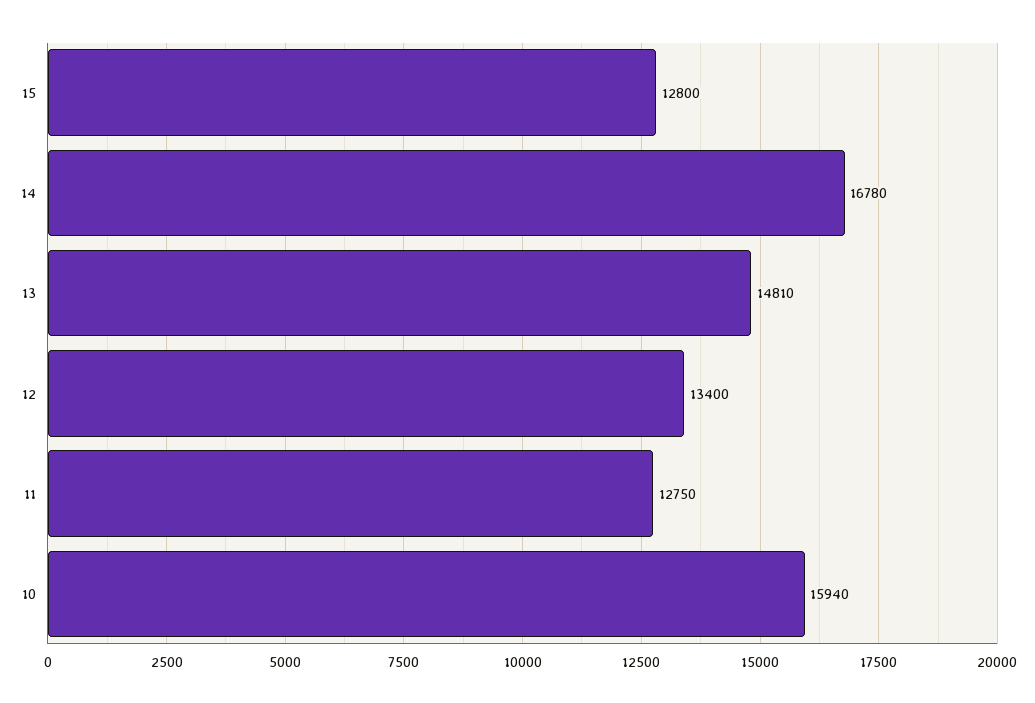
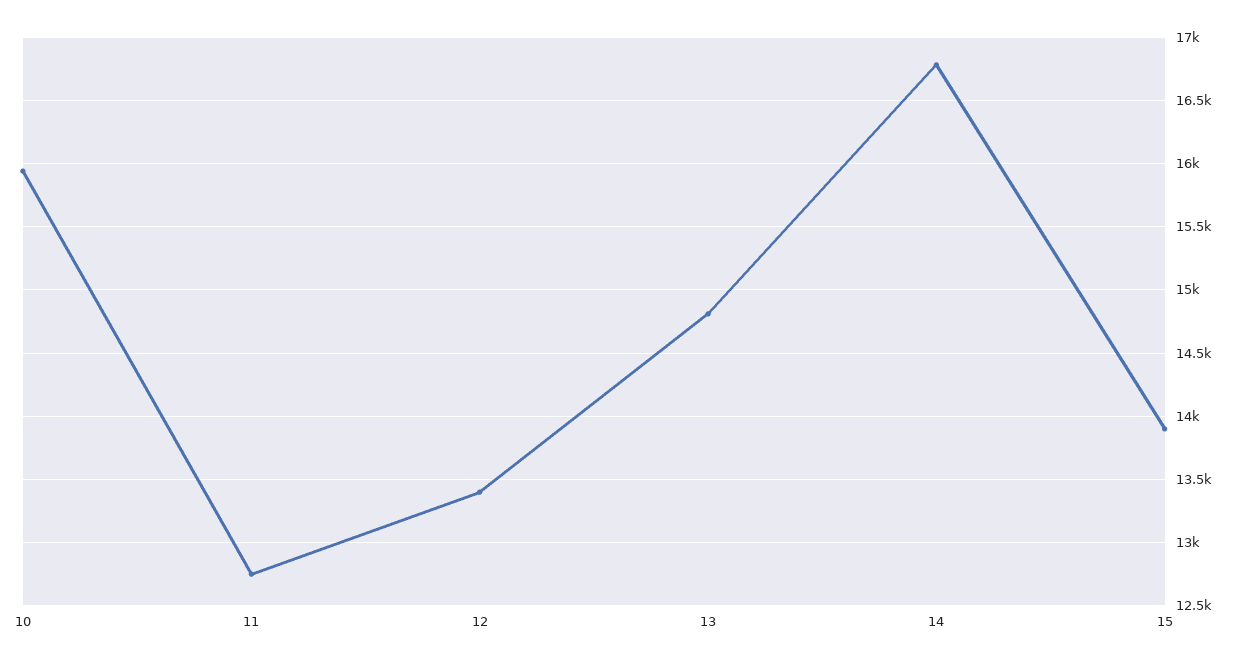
15: 12800 -> 13900

